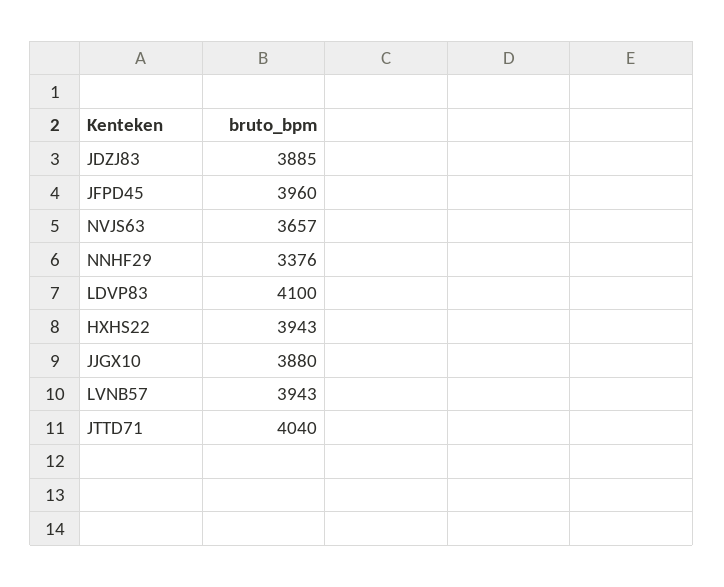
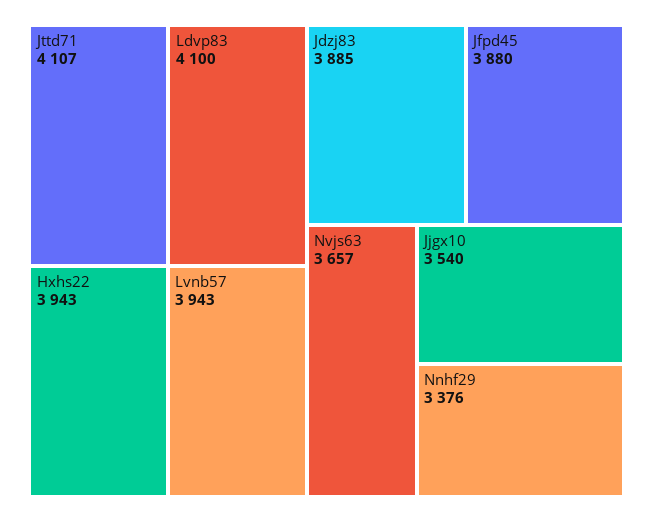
JFPD45: 3960 -> 3880
JJGX10: 3880 -> 3540
JTTD71: 4040 -> 4107

